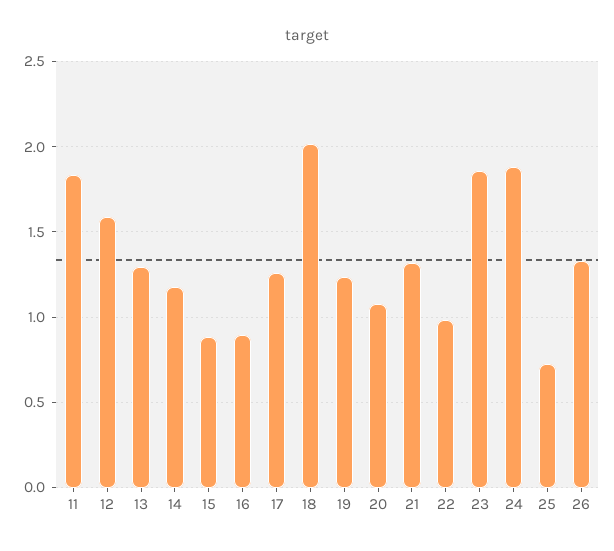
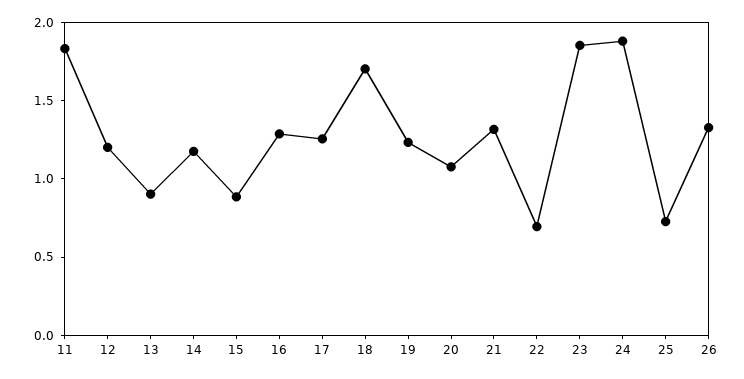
12: 1.6 -> 1.2
13: 1.3 -> 0.9
16: 0.9 -> 1.3
18: 2 -> 1.7
22: 1 -> 0.7

